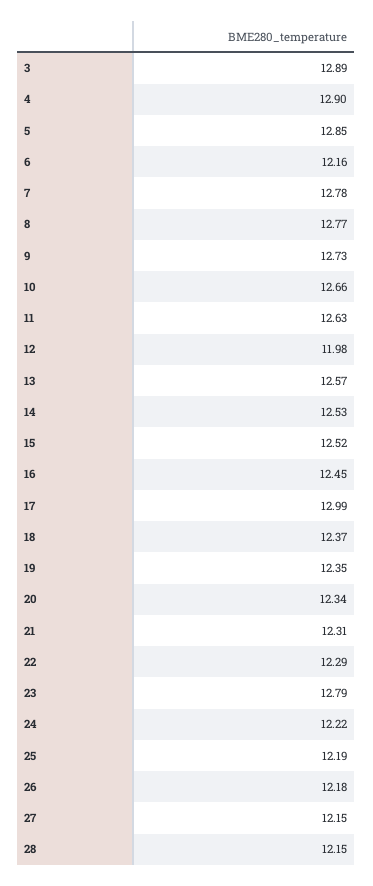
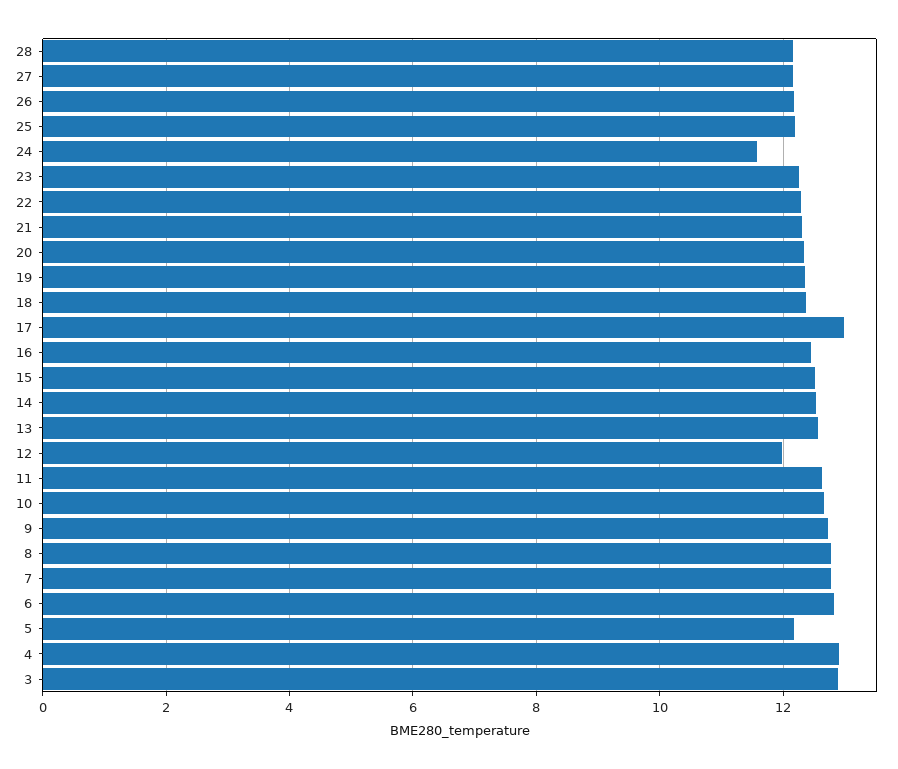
5: 12.85 -> 12.2
6: 12.16 -> 12.8
23: 12.79 -> 12.2
24: 12.22 -> 11.6

